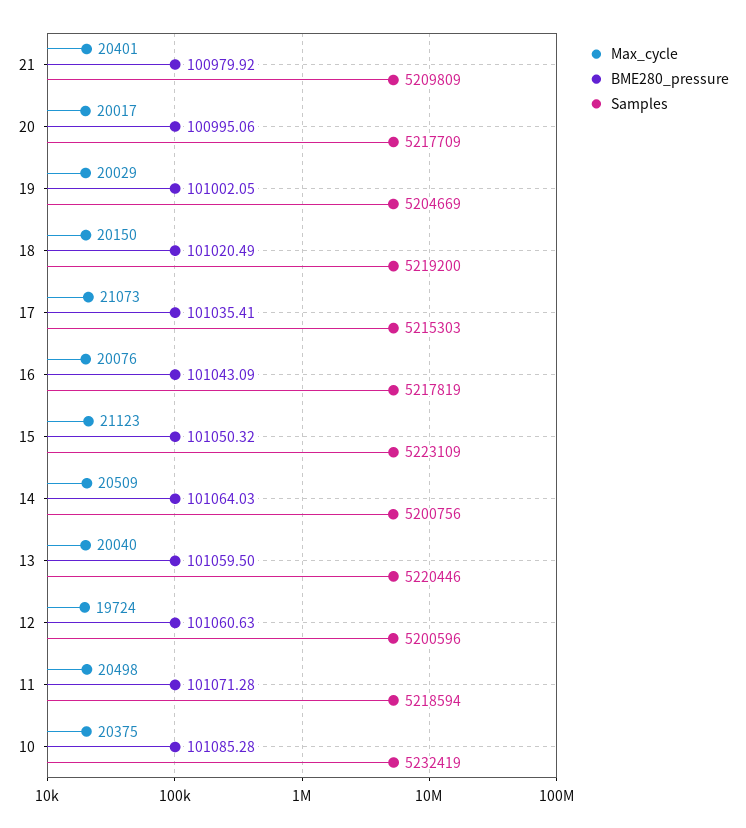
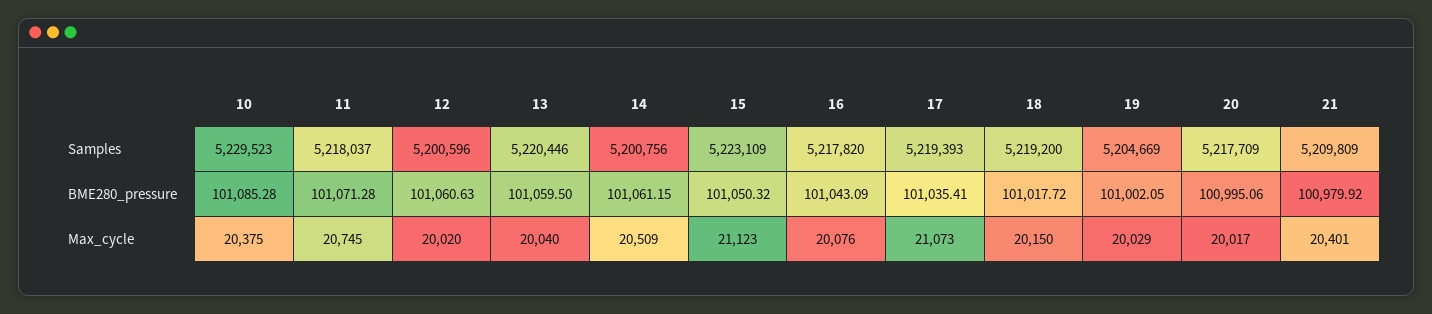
BME280_pressure, 18: 101020.49 -> 101017.72
Samples, 17: 5215303 -> 5219393
Samples, 16: 5217819 -> 5217820
BME280_pressure, 14: 101064.03 -> 101061.15
Max_cycle, 12: 19724 -> 20020
Max_cycle, 11: 20498 -> 20745
Samples, 11: 5218594 -> 5218037
Samples, 10: 5232419 -> 5229523

